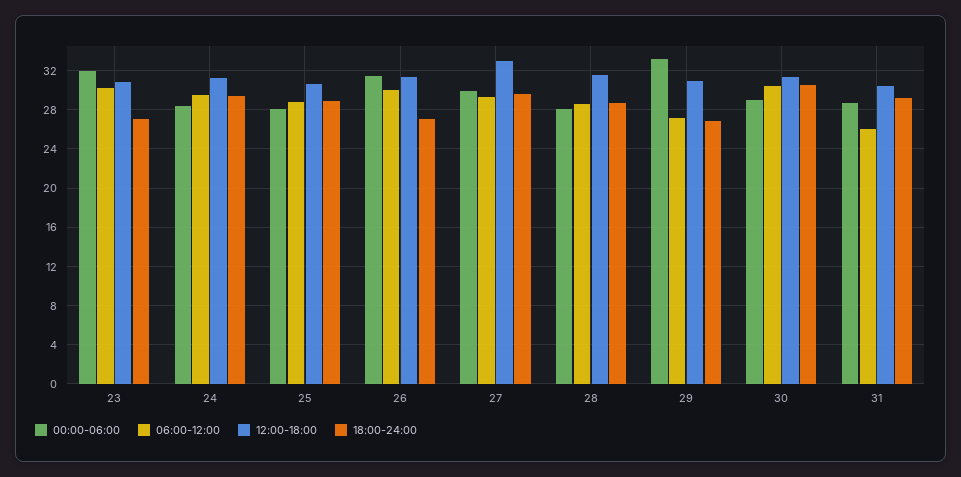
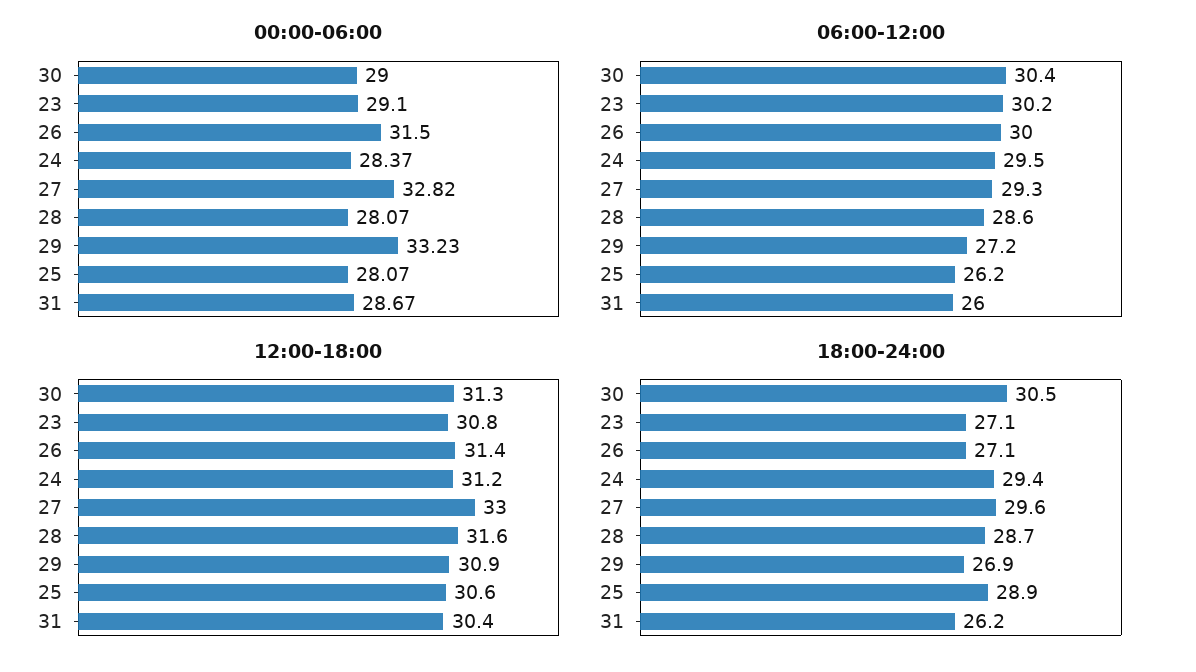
00:00-06:00, 23: 32 -> 29.1
06:00-12:00, 25: 29 -> 26.2
00:00-06:00, 27: 30 -> 32.82
18:00-24:00, 31: 29 -> 26.2

